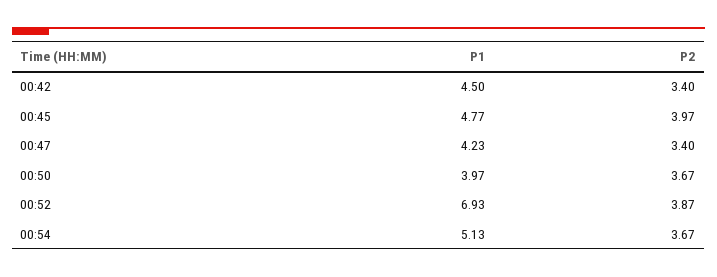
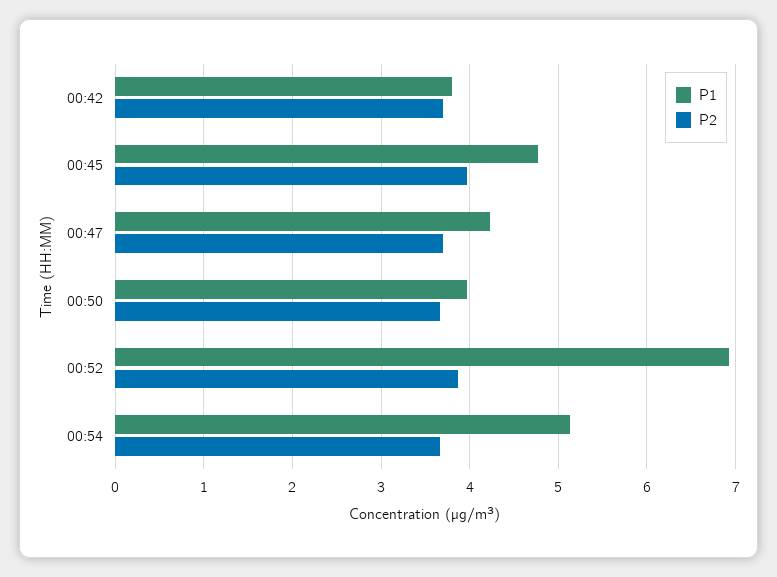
P1, 00:42: 4.5 -> 3.8
P2, 00:42: 3.4 -> 3.7
P2, 00:47: 3.4 -> 3.7

